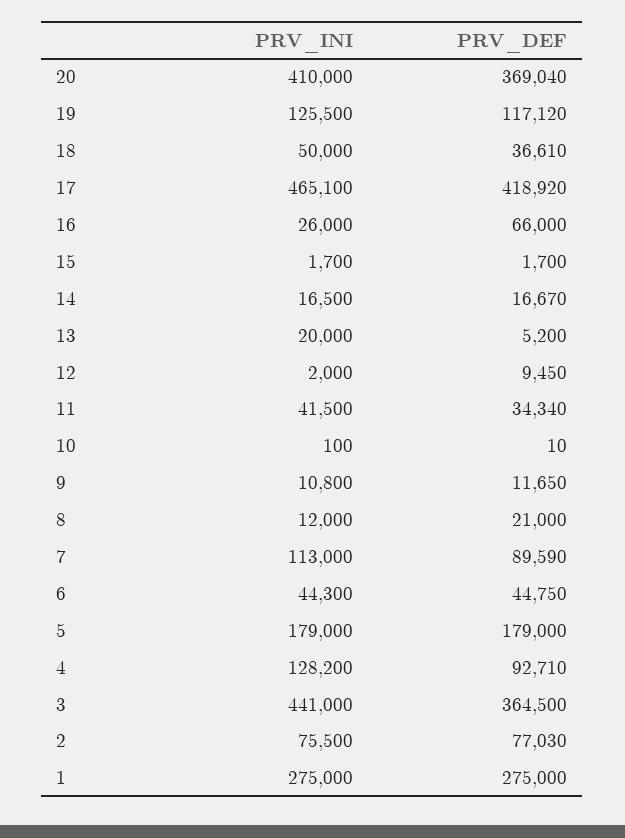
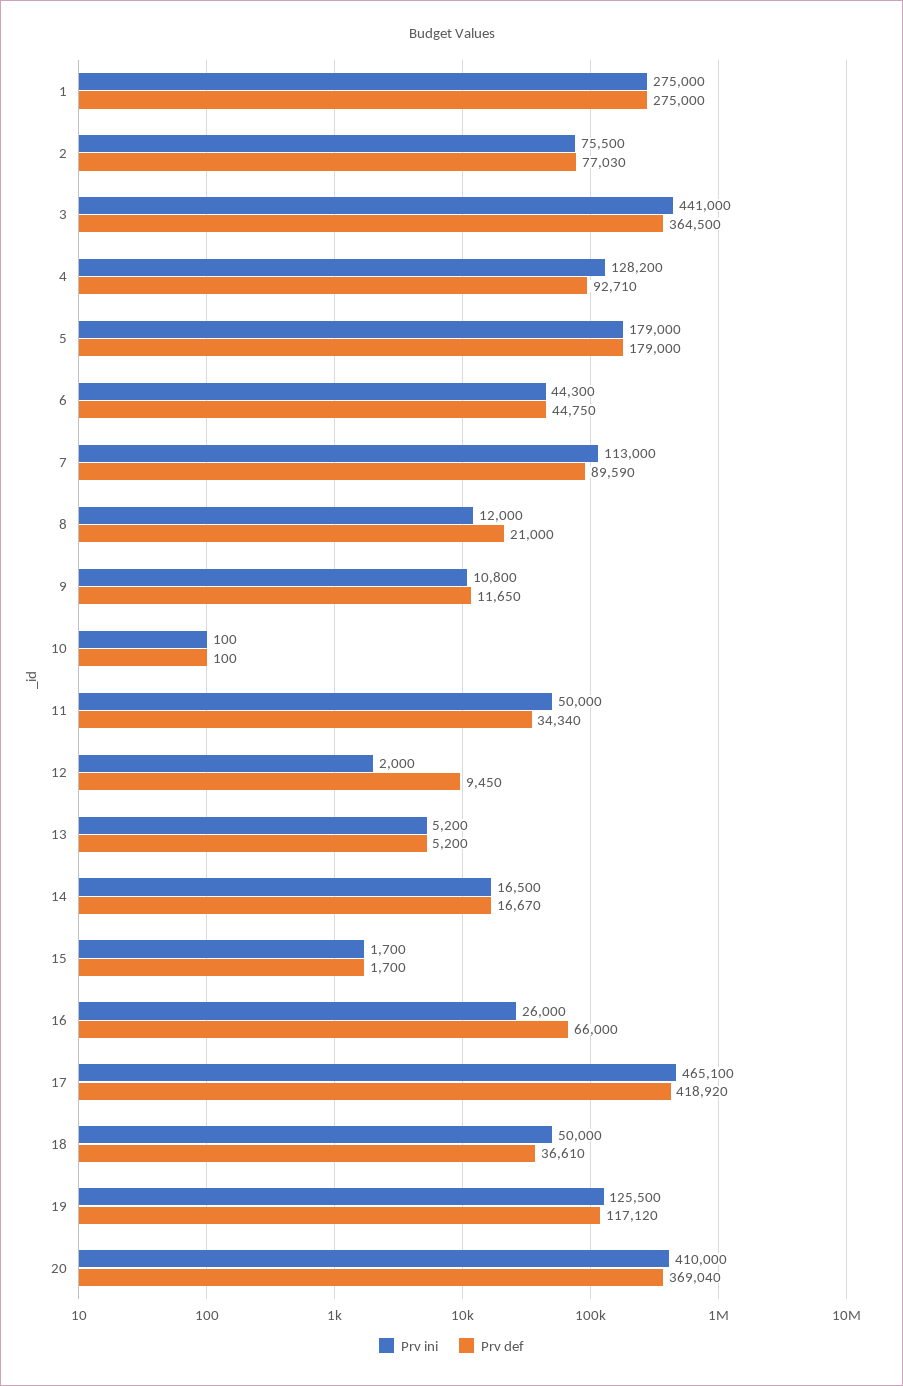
PRV_INI, 13: 20000 -> 5200
PRV_INI, 11: 41500 -> 50000
PRV_DEF, 10: 10 -> 100

